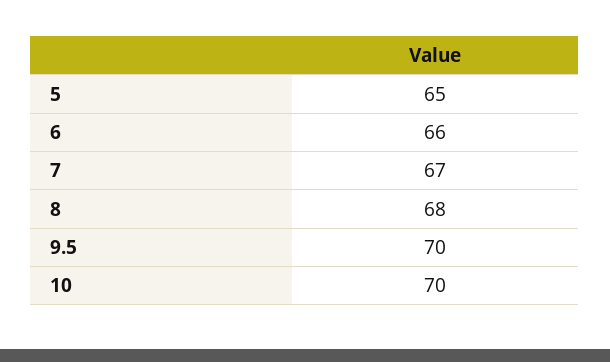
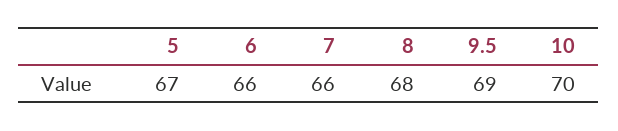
5: 65 -> 67
7: 67 -> 66
9.5: 70 -> 69

